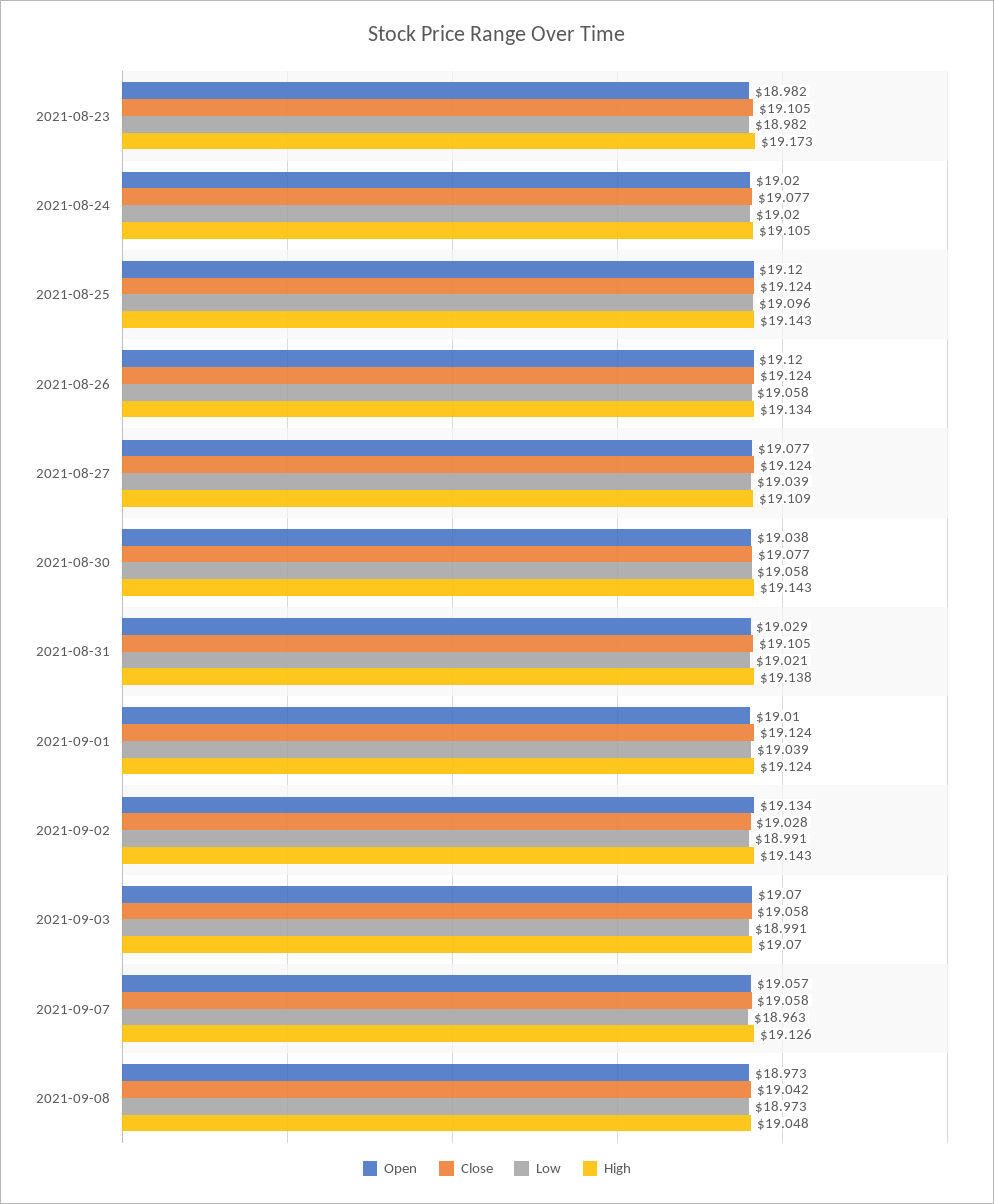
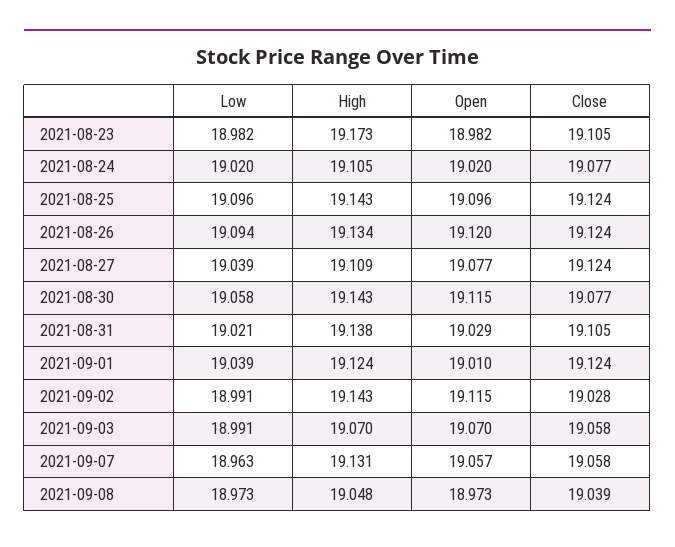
Open, 2021-08-25: 19.12 -> 19.096
Low, 2021-08-26: 19.058 -> 19.094
Open, 2021-08-30: 19.038 -> 19.115
Open, 2021-09-02: 19.134 -> 19.115
High, 2021-09-07: 19.126 -> 19.131
Close, 2021-09-08: 19.042 -> 19.039

